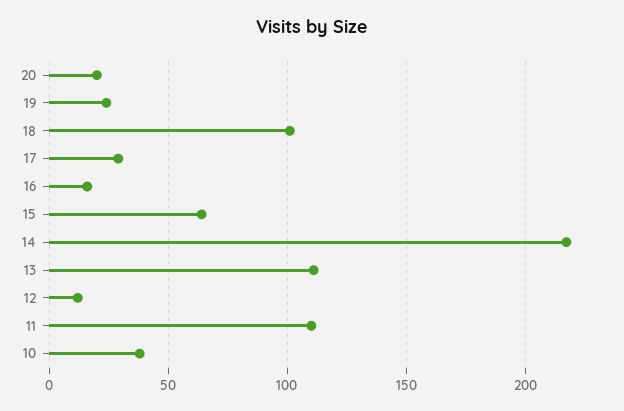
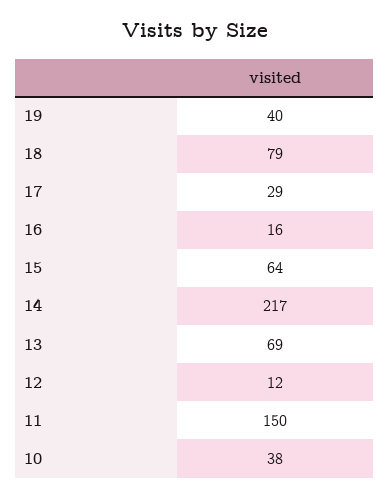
20: 20 -> none
19: 25 -> 40
18: 100 -> 79
13: 110 -> 69
11: 110 -> 150

